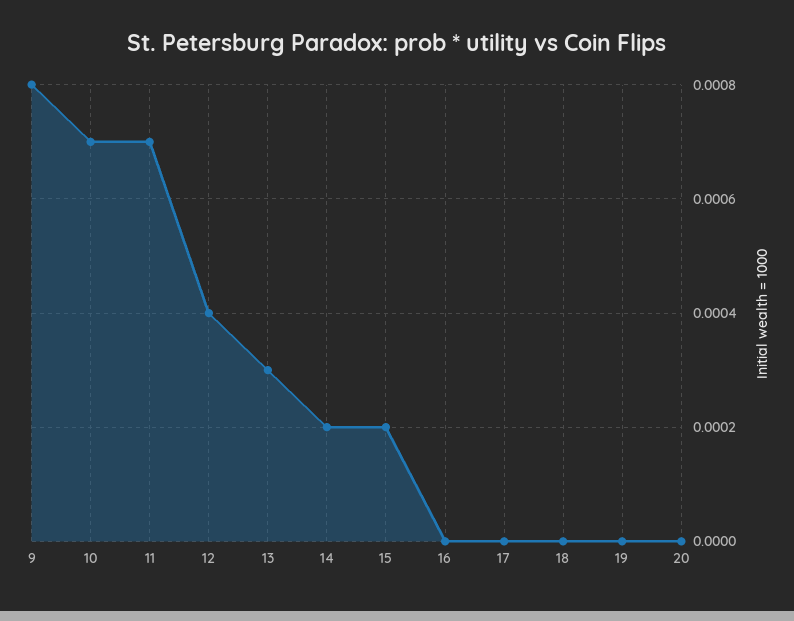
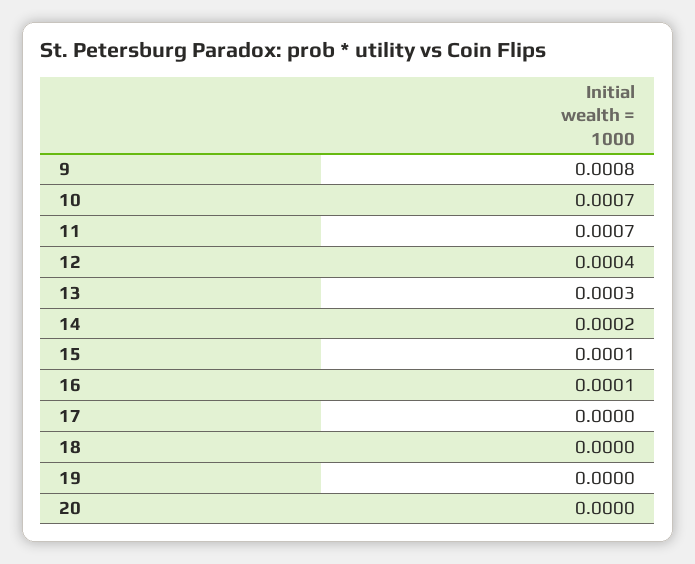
15: 0.0002 -> 0.0001
16: 0 -> 0.0001

